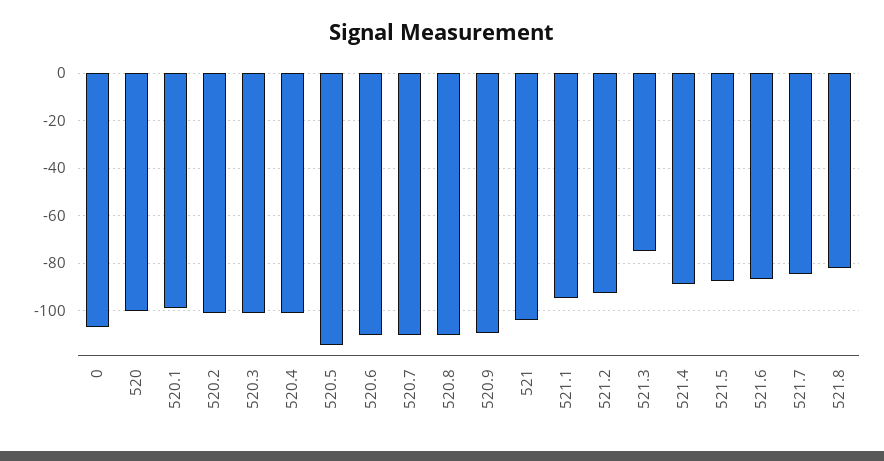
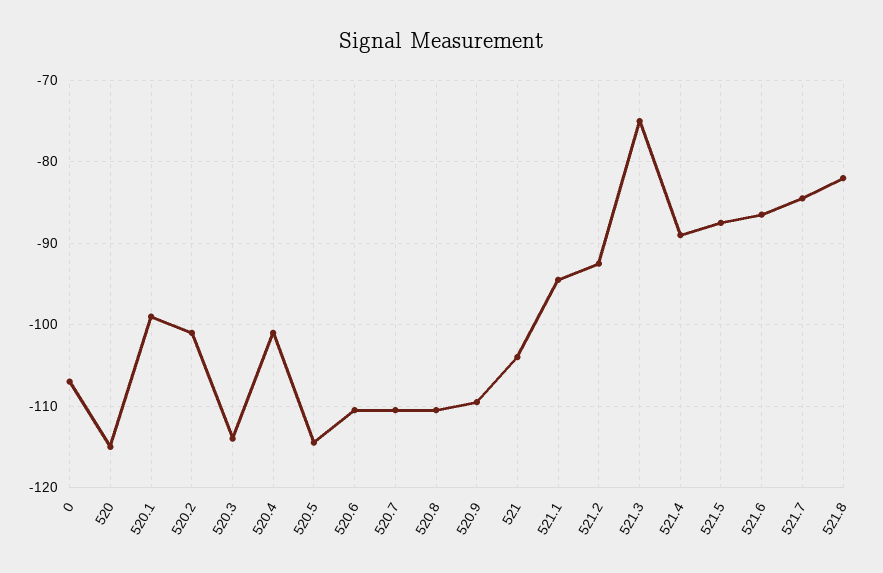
520: -100 -> -115
520.3: -100 -> -114

